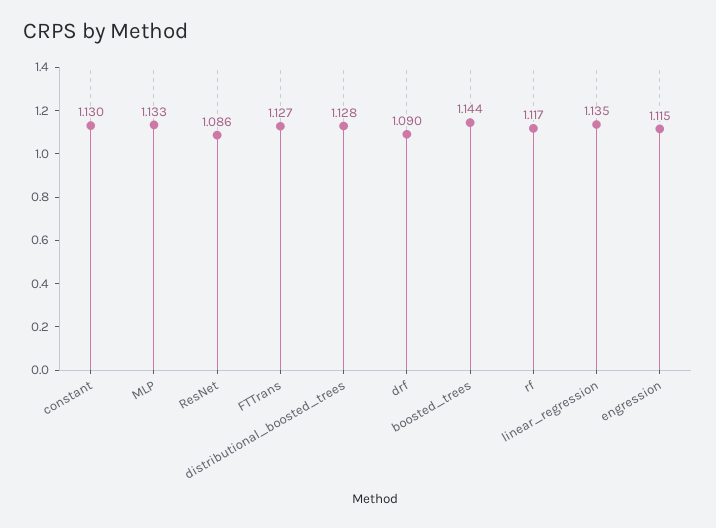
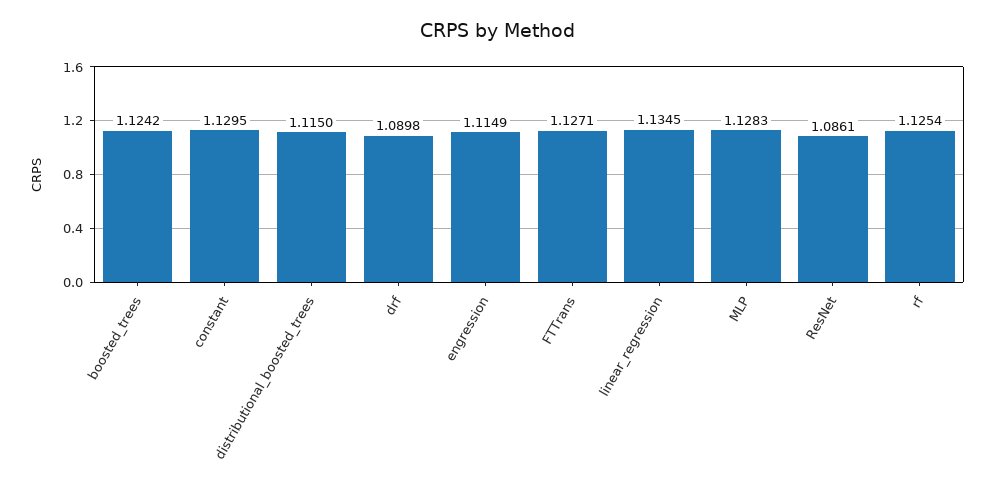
MLP: 1.133 -> 1.1283
distributional_boosted_trees: 1.128 -> 1.115
boosted_trees: 1.144 -> 1.1242
rf: 1.117 -> 1.1254

